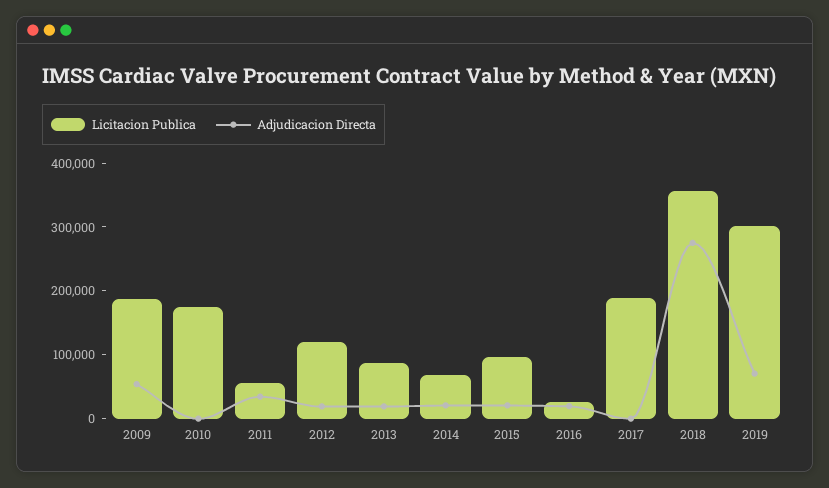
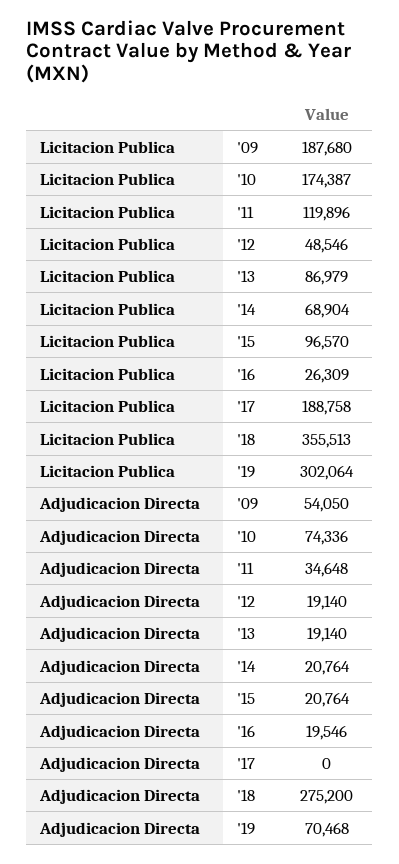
Adjudicacion Directa, 2010: 0 -> 74336
Licitacion Publica, 2011: 60000 -> 119896
Licitacion Publica, 2012: 120000 -> 48546

